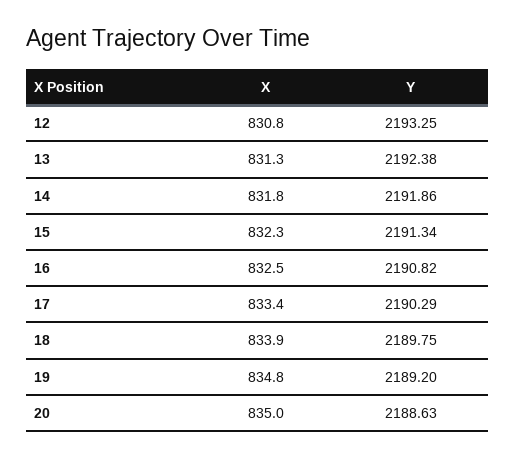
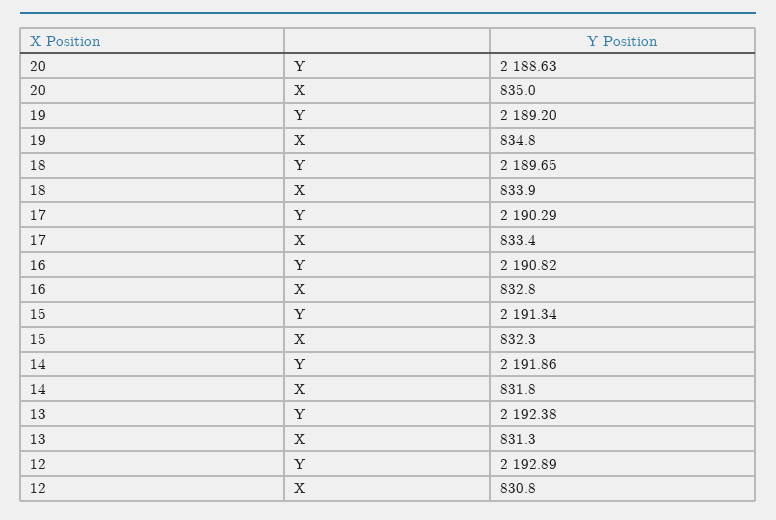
Y, 12: 2193.25 -> 2192.89
X, 16: 832.5 -> 832.8
Y, 18: 2189.75 -> 2189.65

